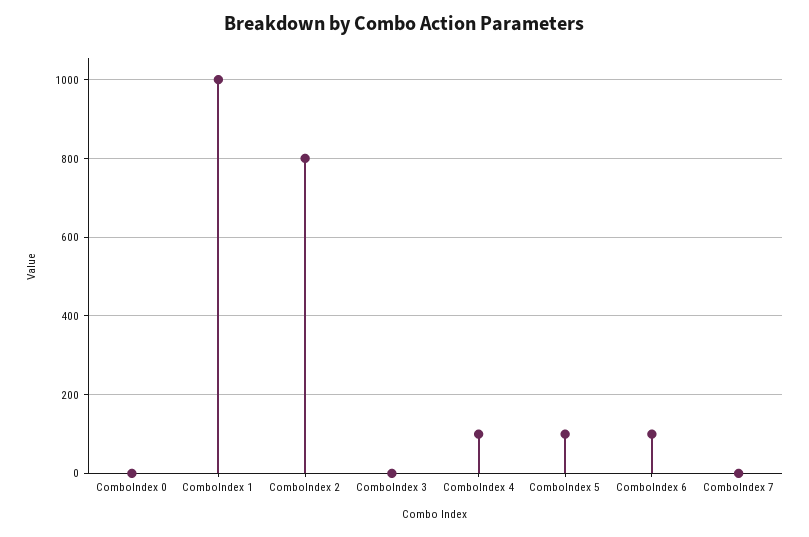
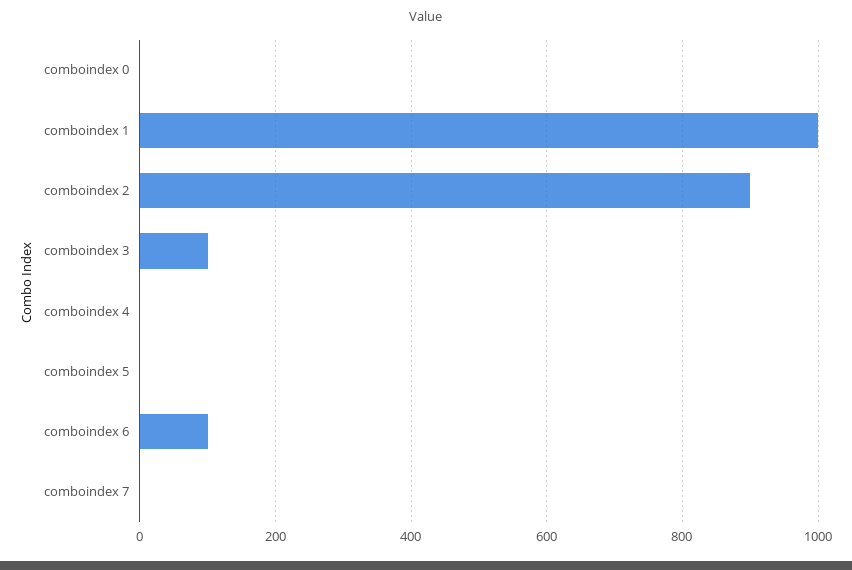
ComboIndex 2: 800 -> 900
ComboIndex 3: 0 -> 100
ComboIndex 4: 100 -> 0
ComboIndex 5: 100 -> 0

